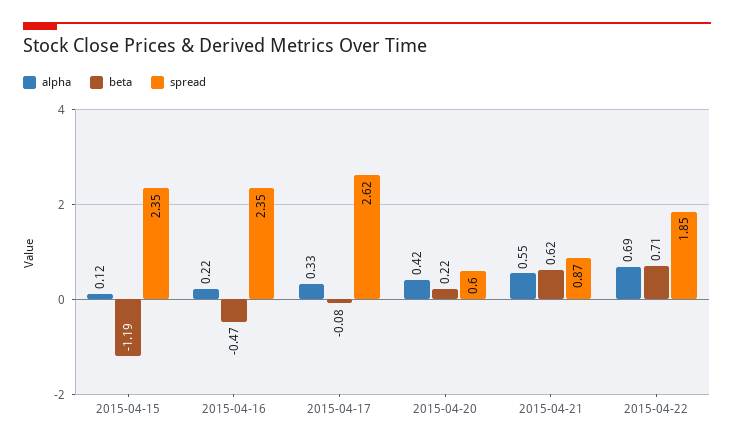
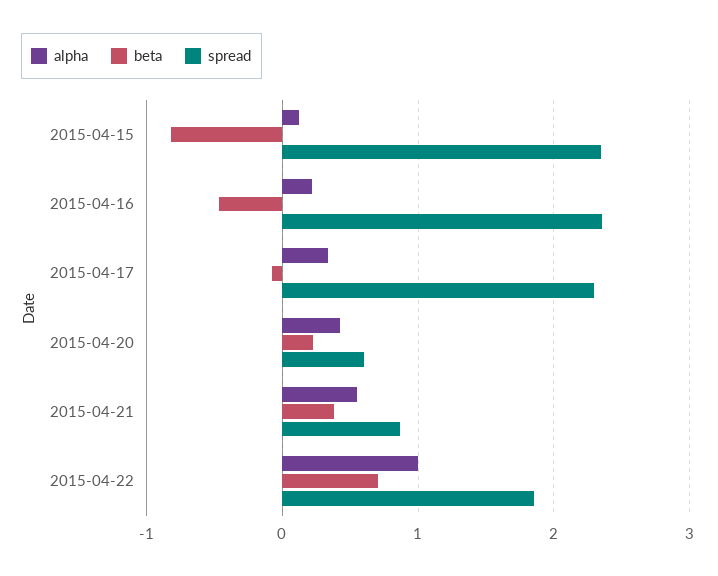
beta, 2015-04-15: -1.19 -> -0.8
spread, 2015-04-17: 2.62 -> 2.3
beta, 2015-04-21: 0.62 -> 0.4
alpha, 2015-04-22: 0.69 -> 1

